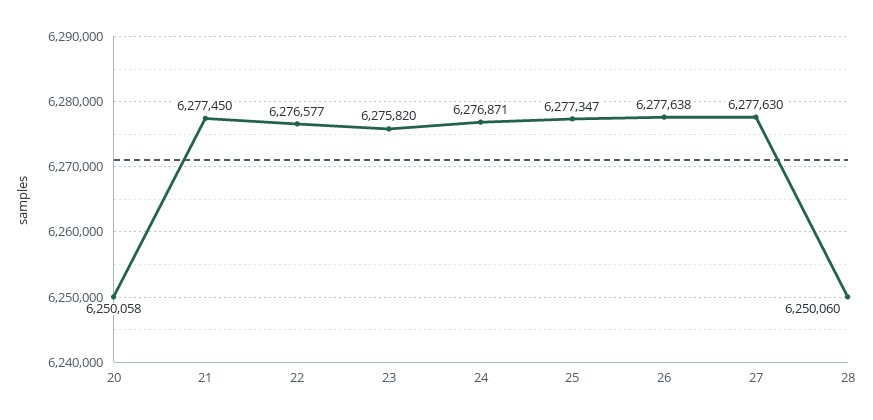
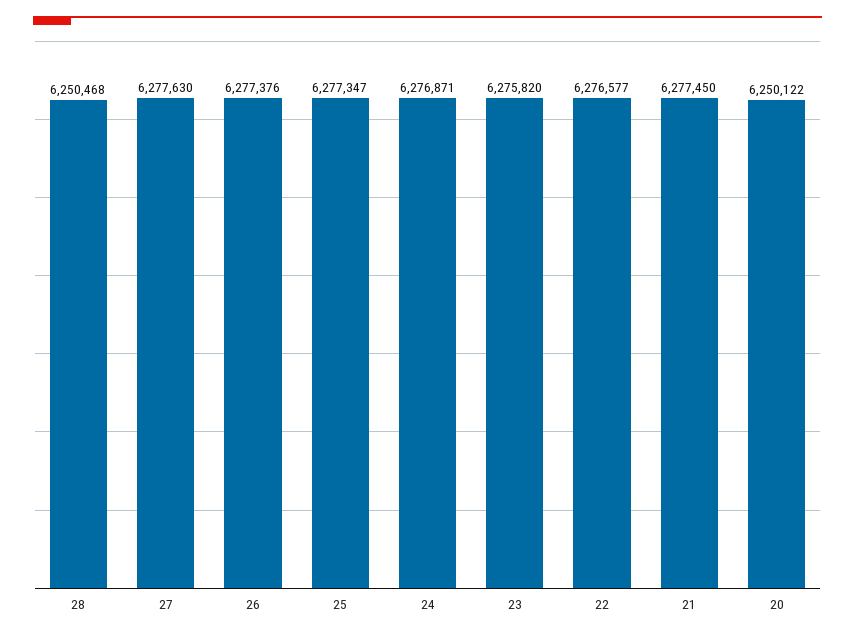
20: 6250058 -> 6250122
26: 6277638 -> 6277376
28: 6250060 -> 6250468

